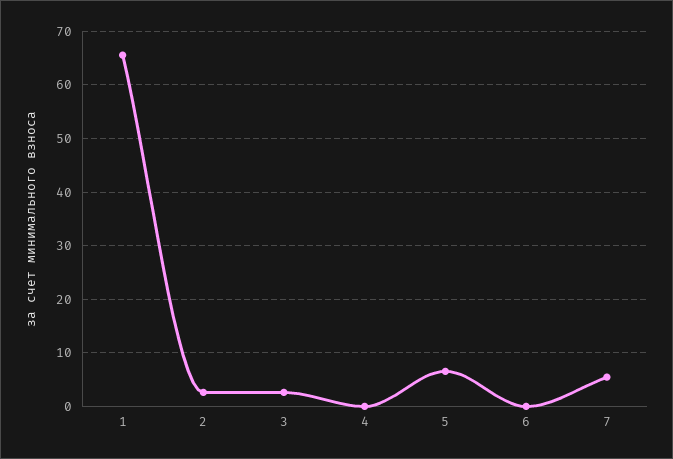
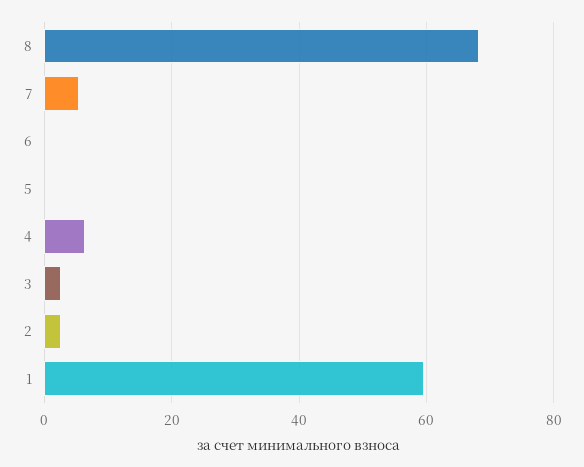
1: 66 -> 60
4: 0 -> 6
5: 6 -> 0
8: none -> 68

